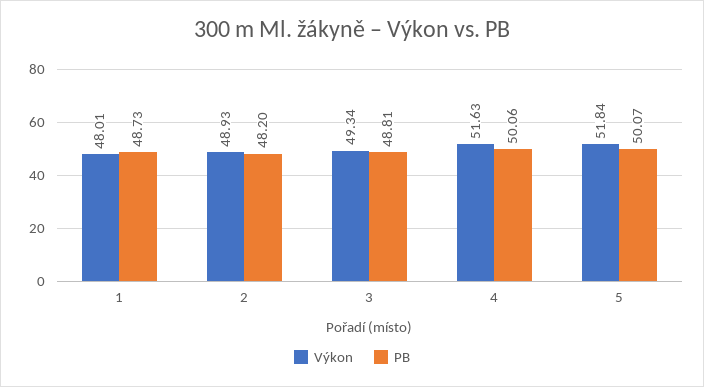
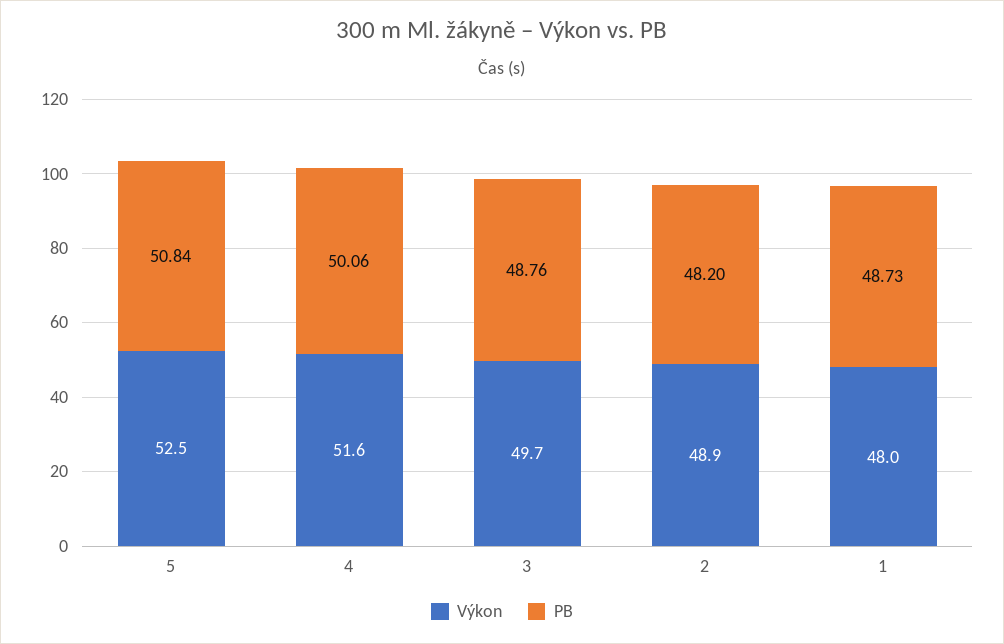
Výkon, 3: 49.34 -> 49.7
PB, 3: 48.81 -> 48.76
Výkon, 5: 51.84 -> 52.5
PB, 5: 50.07 -> 50.84

